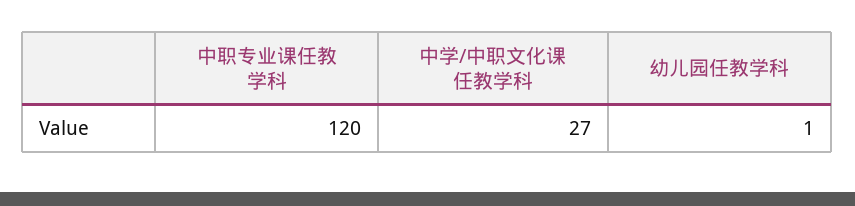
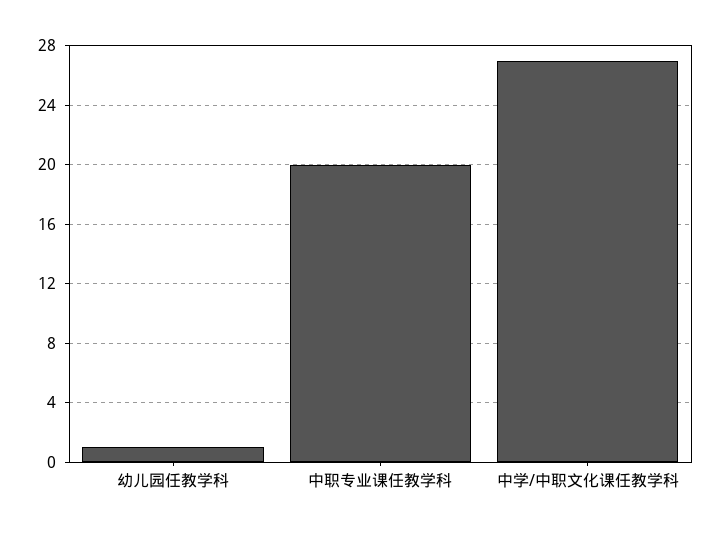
中职专业课任教学科: 120 -> 20

